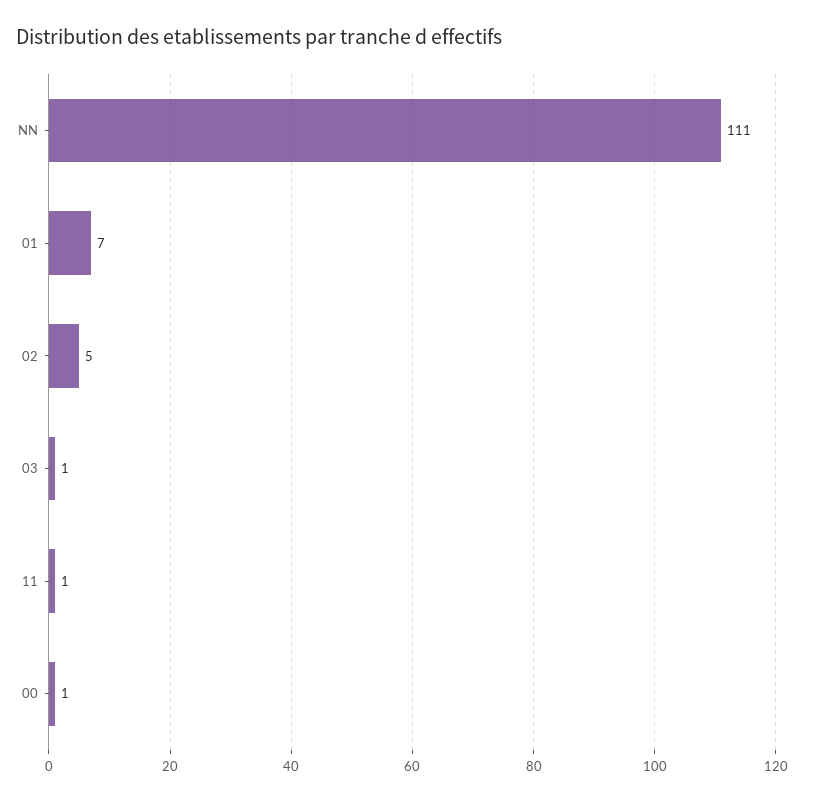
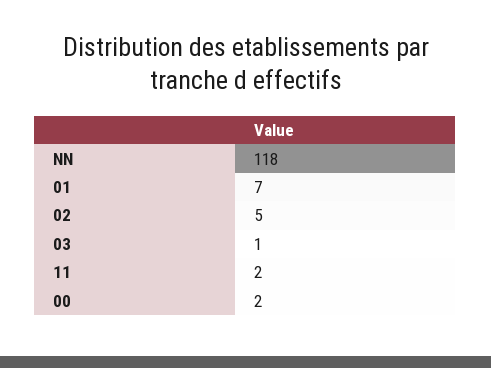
NN: 111 -> 118
11: 1 -> 2
00: 1 -> 2

